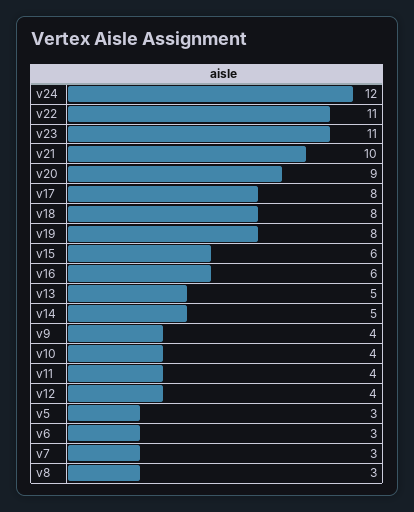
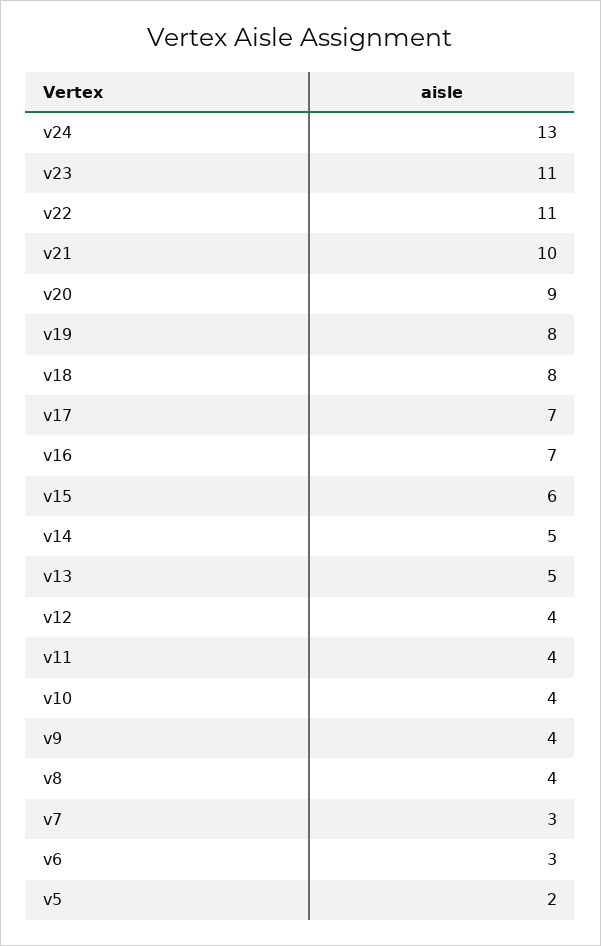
v24: 12 -> 13
v17: 8 -> 7
v16: 6 -> 7
v5: 3 -> 2
v8: 3 -> 4

